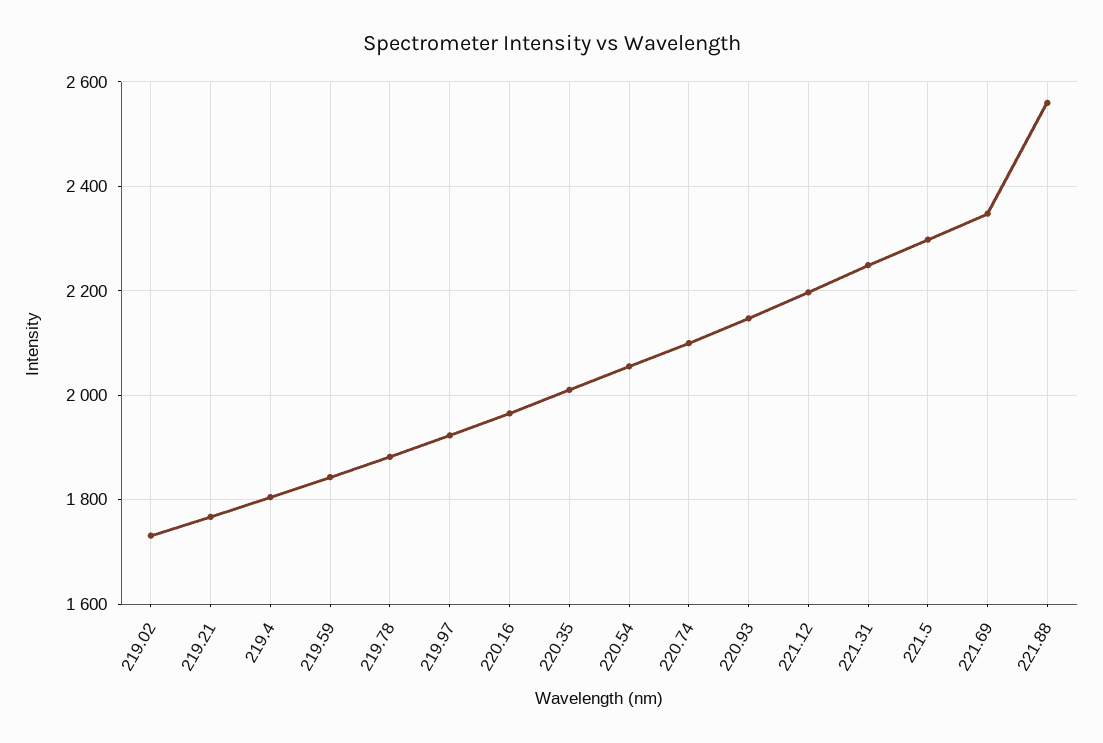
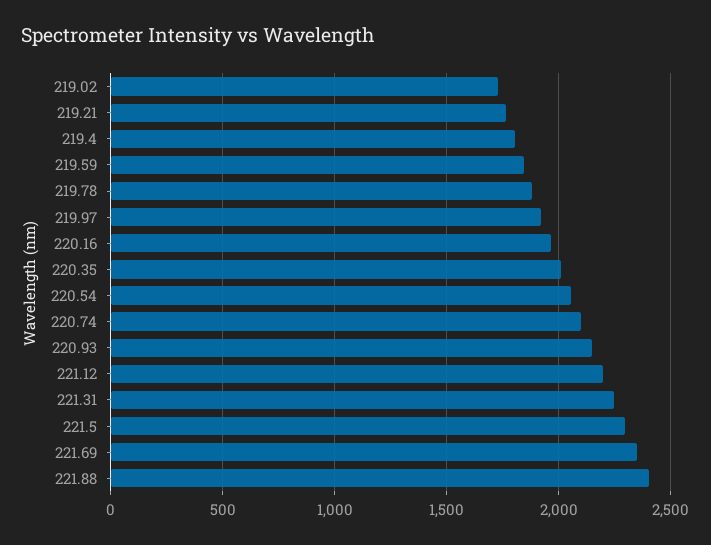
221.88: 2560 -> 2400

